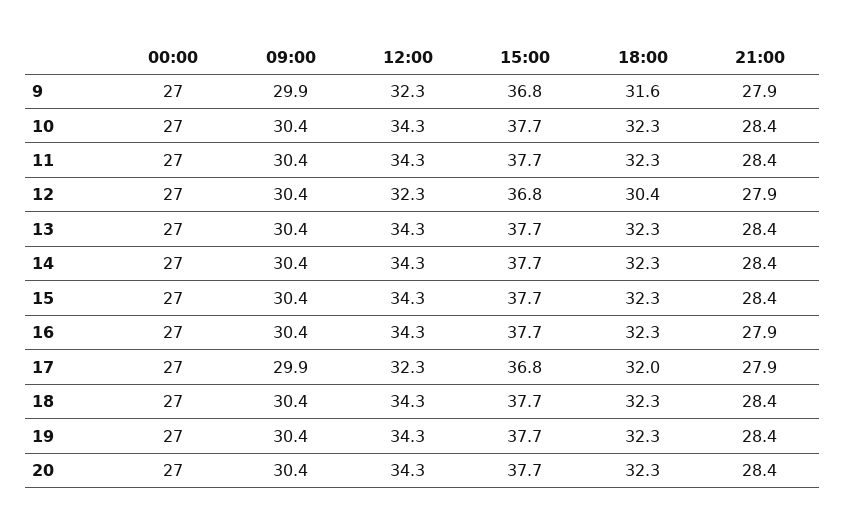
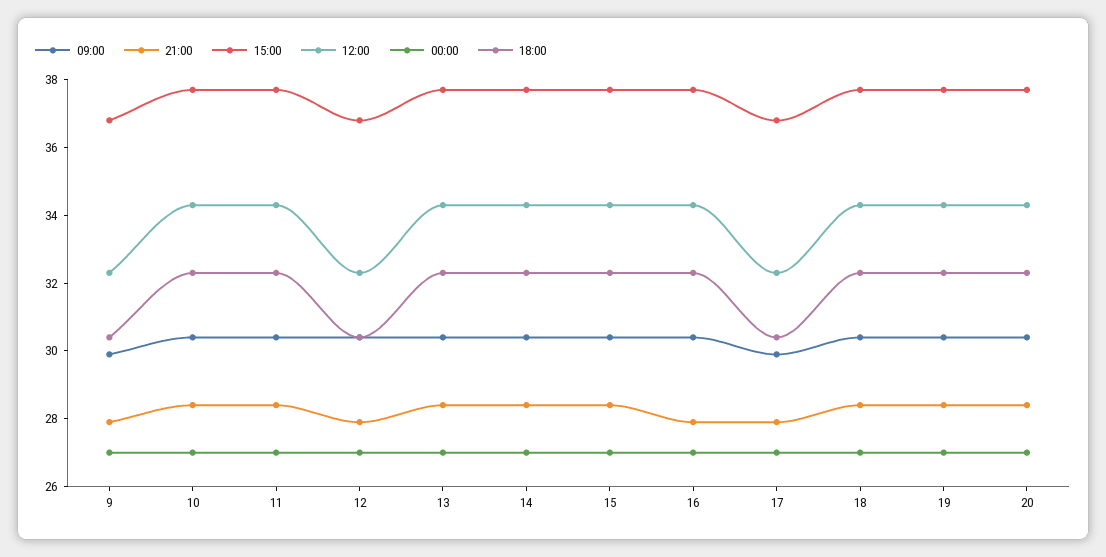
18:00, 9: 31.6 -> 30.5
18:00, 17: 32 -> 30.5

